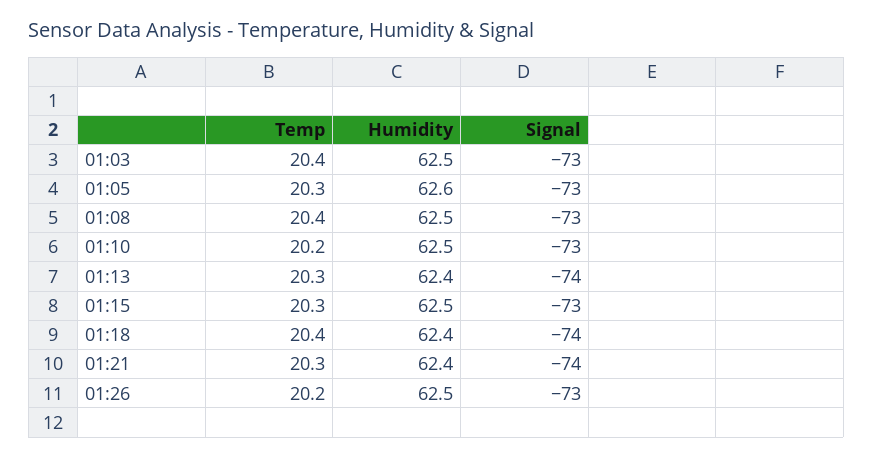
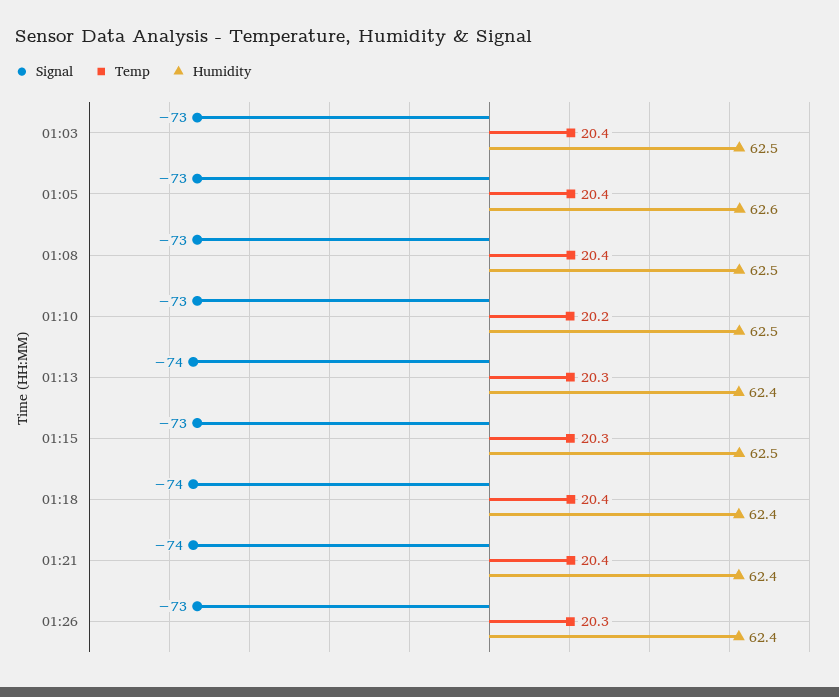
Temp, 01:05: 20.3 -> 20.4
Temp, 01:21: 20.3 -> 20.4
Temp, 01:26: 20.2 -> 20.3
Humidity, 01:26: 62.5 -> 62.4

